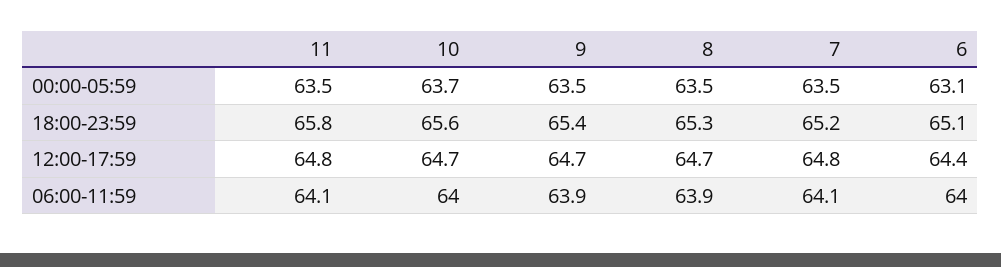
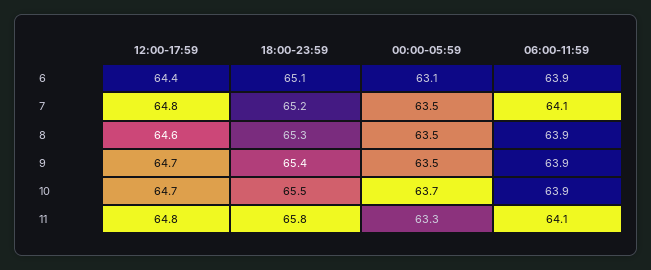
11, 00:00-05:59: 63.5 -> 63.3
10, 18:00-23:59: 65.6 -> 65.5
8, 12:00-17:59: 64.7 -> 64.6
10, 06:00-11:59: 64 -> 63.9
6, 06:00-11:59: 64 -> 63.9

